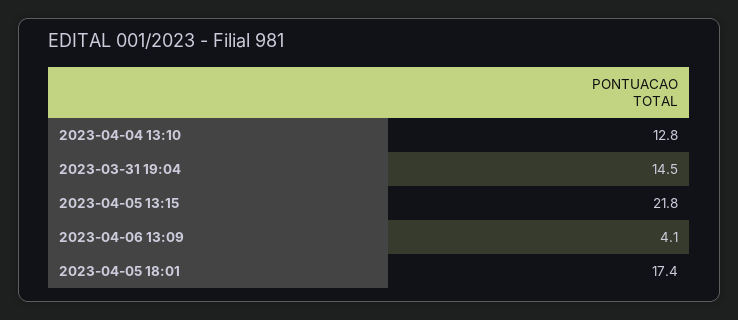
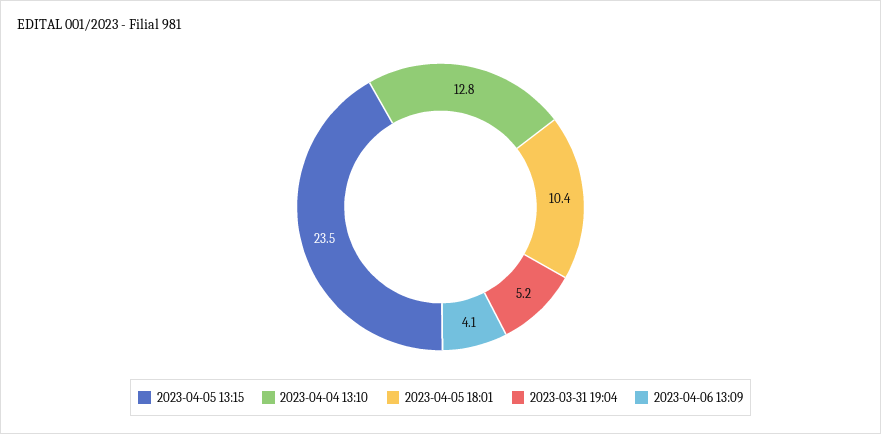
2023-03-31 19:04: 14.5 -> 5.2
2023-04-05 13:15: 21.8 -> 23.5
2023-04-05 18:01: 17.4 -> 10.4

